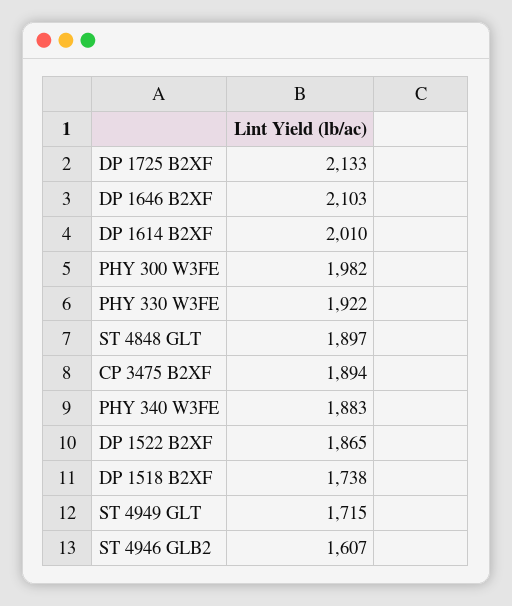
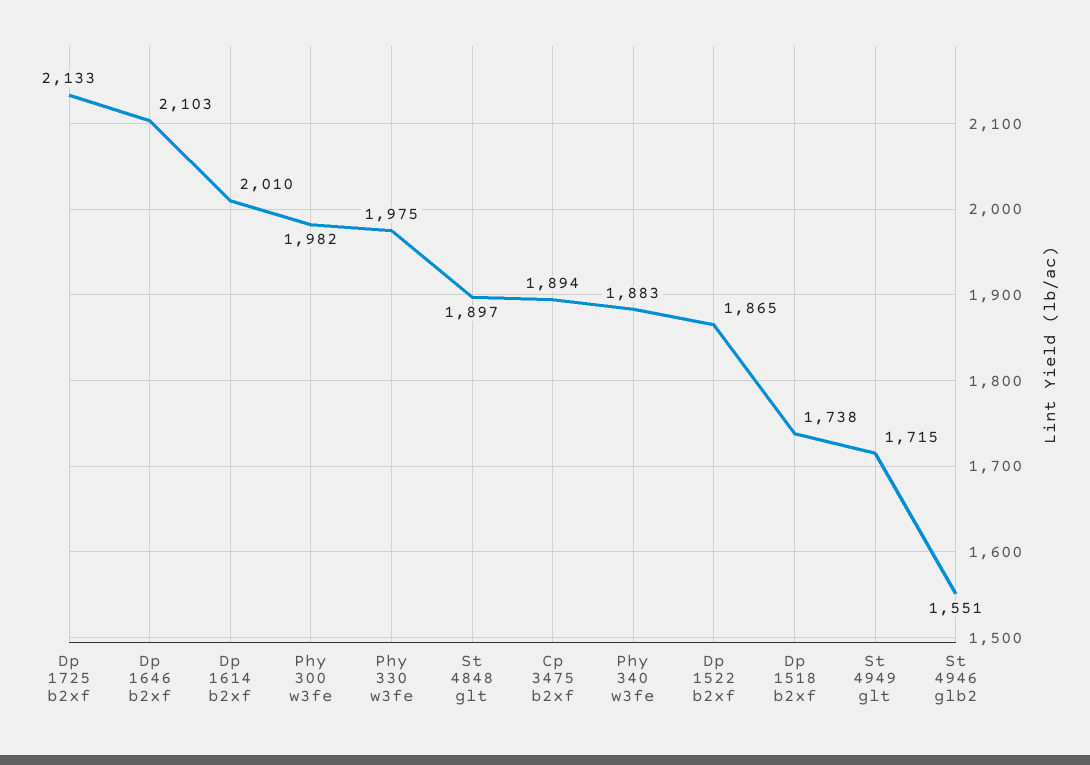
PHY 330 W3FE: 1922 -> 1975
ST 4946 GLB2: 1607 -> 1551

